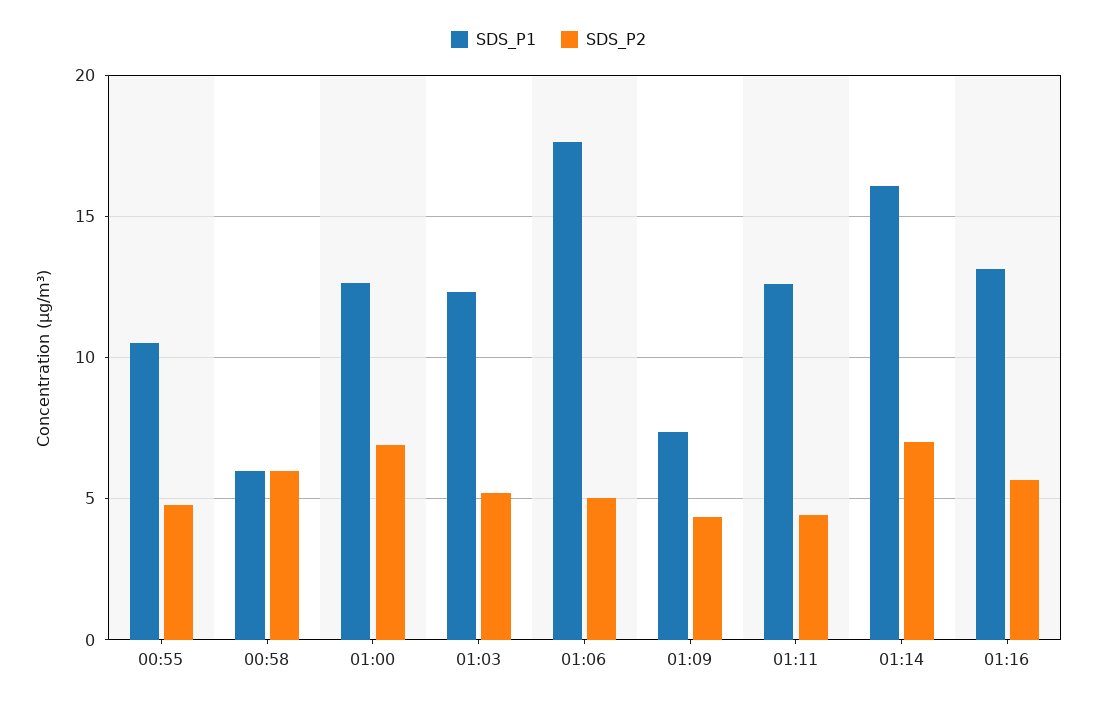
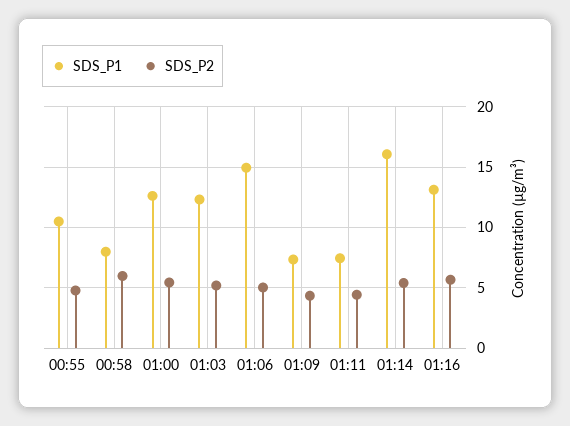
SDS_P1, 00:58: 6 -> 8
SDS_P2, 01:00: 7 -> 5.5
SDS_P1, 01:06: 17.5 -> 15
SDS_P1, 01:11: 12.5 -> 7.5
SDS_P2, 01:14: 7 -> 5.5

